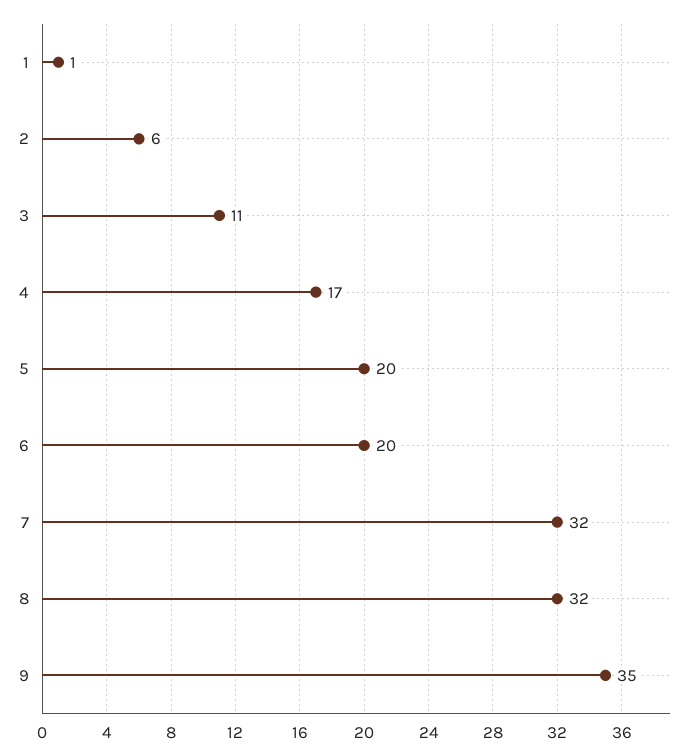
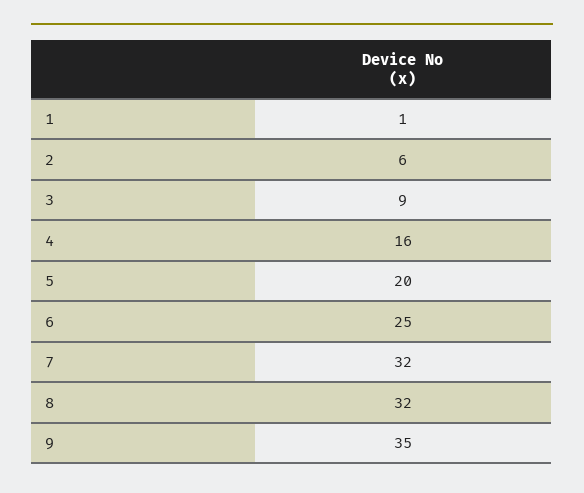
3: 11 -> 9
4: 17 -> 16
6: 20 -> 25

